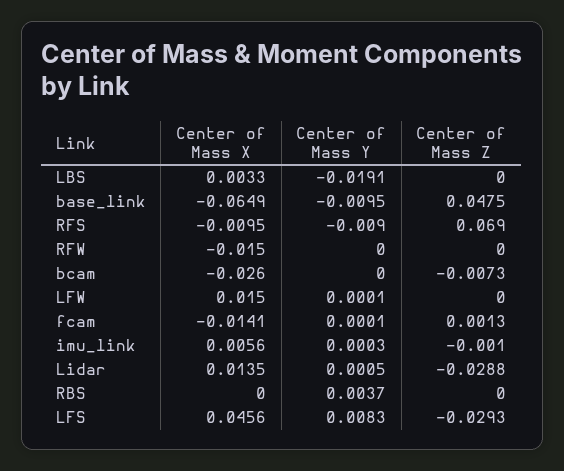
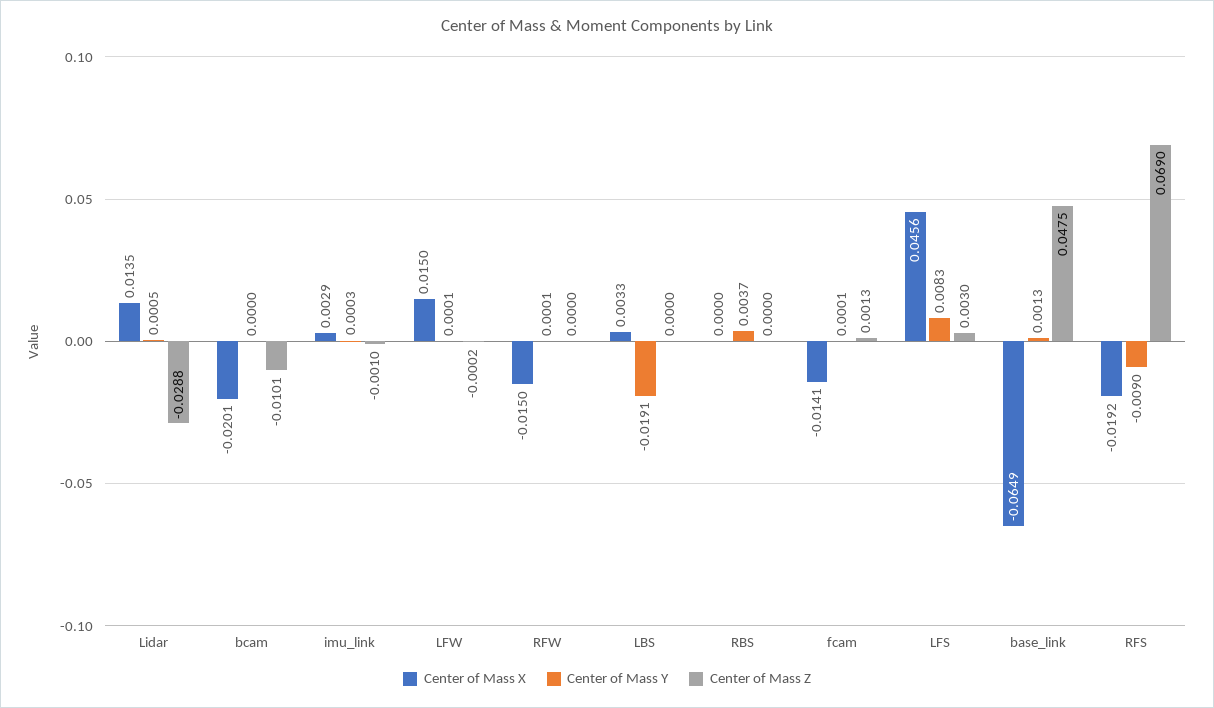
Center of Mass Y, base_link: -0.0095 -> 0.0013
Center of Mass X, RFS: -0.0095 -> -0.0192
Center of Mass Y, RFW: 0 -> 0.0001
Center of Mass X, bcam: -0.026 -> -0.0201
Center of Mass Z, bcam: -0.0073 -> -0.0101
Center of Mass Z, LFW: 0 -> -0.0002
Center of Mass X, imu_link: 0.0056 -> 0.0029
Center of Mass Z, LFS: -0.0293 -> 0.003

